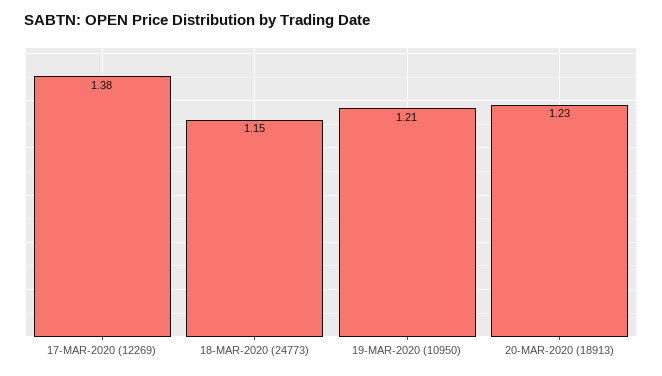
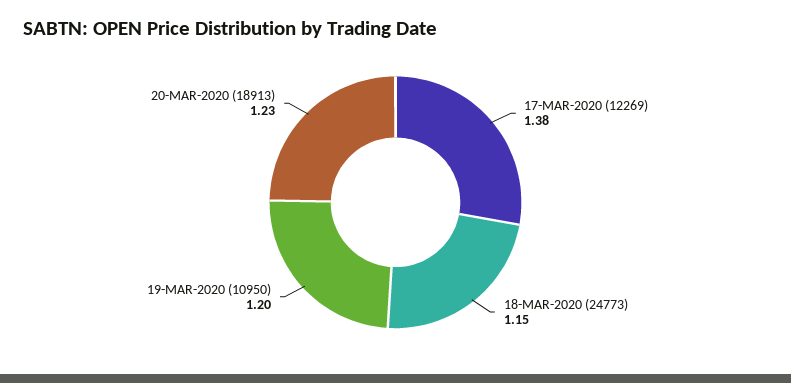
19-MAR-2020 (10950): 1.21 -> 1.2

